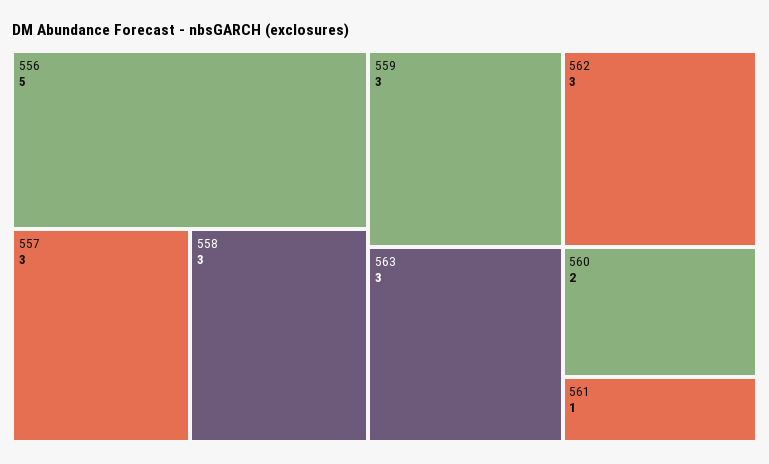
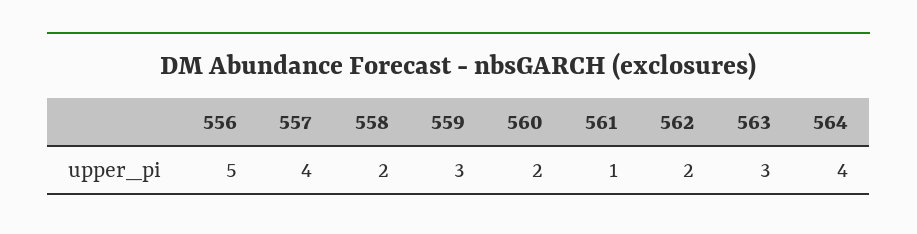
557: 3 -> 4
558: 3 -> 2
562: 3 -> 2
564: none -> 4

